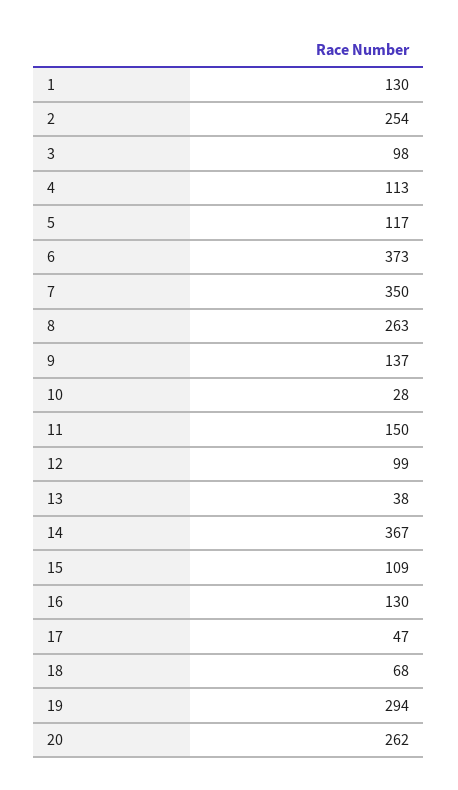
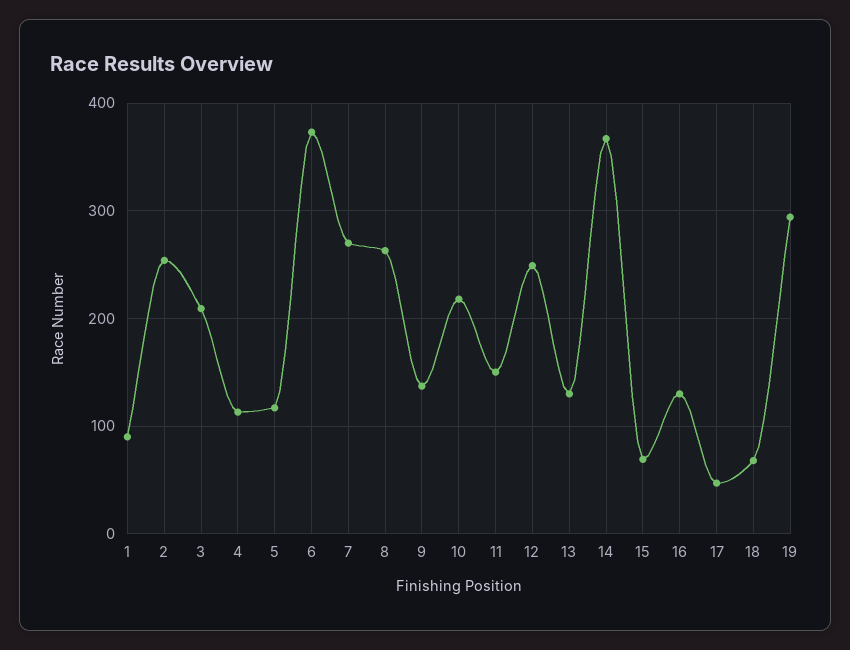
1: 130 -> 90
3: 98 -> 210
7: 350 -> 270
10: 28 -> 220
12: 99 -> 250
13: 38 -> 130
15: 109 -> 70
20: 262 -> none

